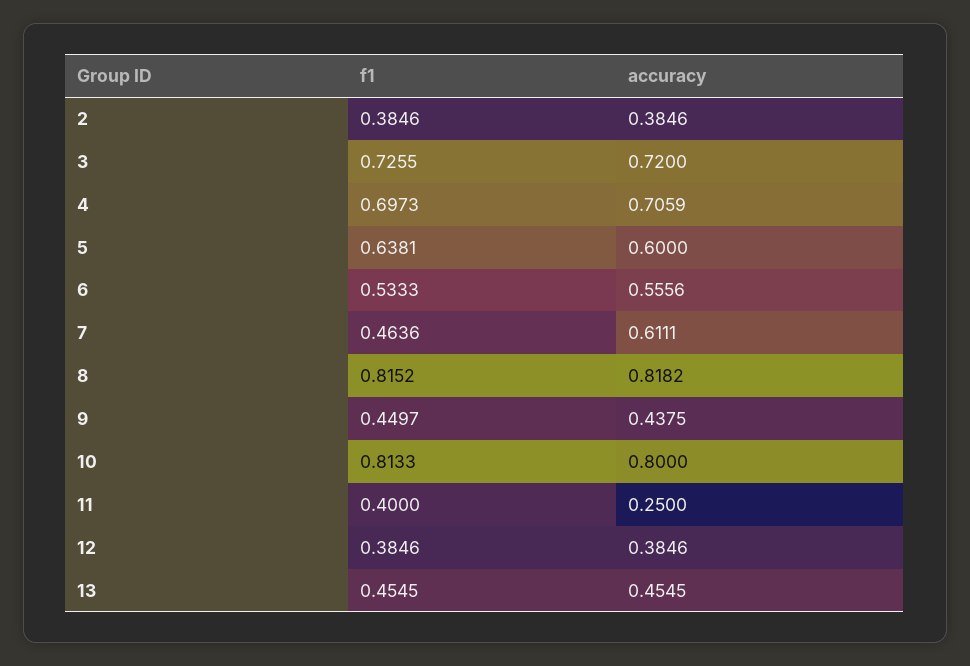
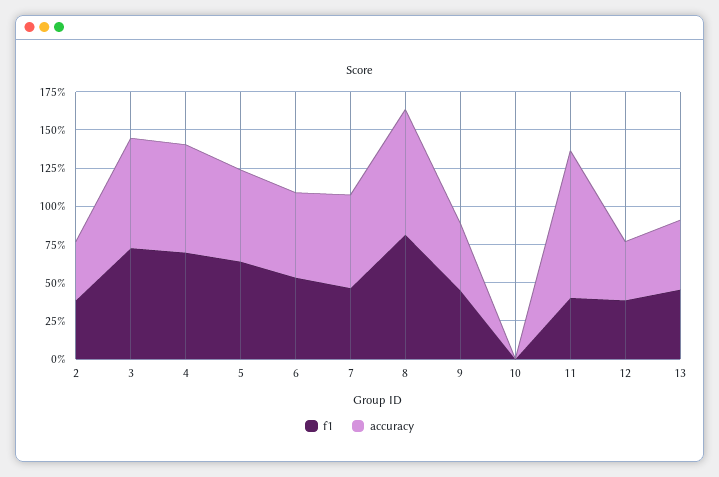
f1, 10: 0.8133 -> 0
accuracy, 10: 0.8 -> 0
accuracy, 11: 0.25 -> 1

